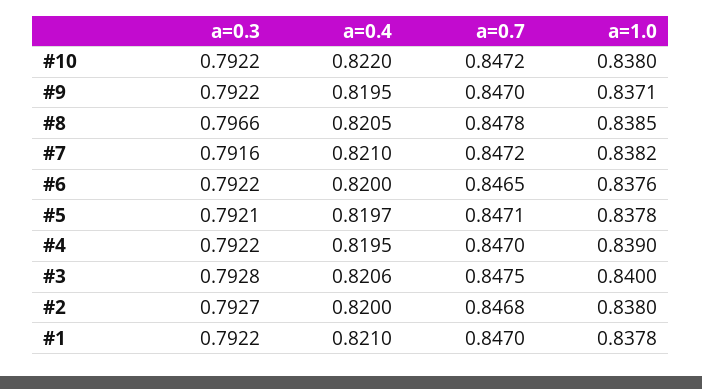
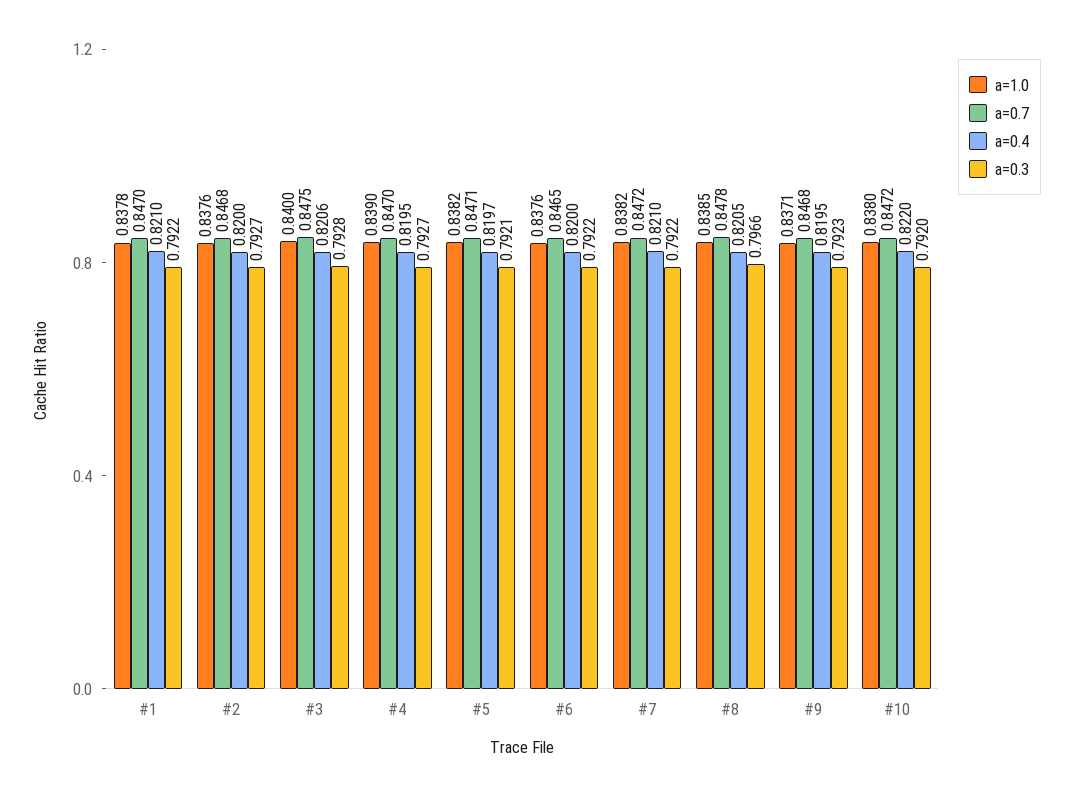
a=0.3, #10: 0.7922 -> 0.792
a=0.3, #9: 0.7922 -> 0.7923
a=0.7, #9: 0.847 -> 0.8468
a=0.3, #7: 0.7916 -> 0.7922
a=1.0, #5: 0.8378 -> 0.8382
a=0.3, #4: 0.7922 -> 0.7927
a=1.0, #2: 0.838 -> 0.8376

